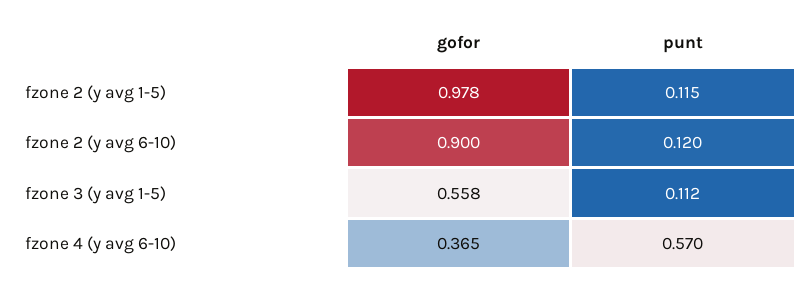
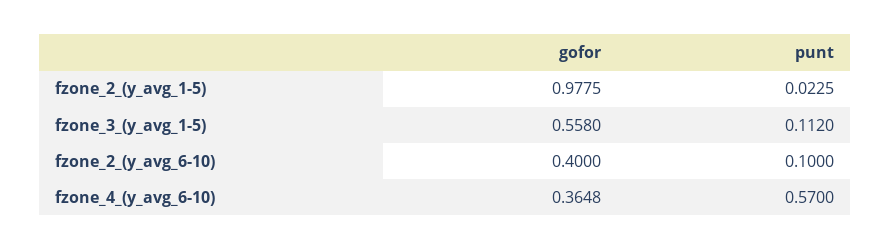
punt, fzone 2 (y avg 1-5): 0.115 -> 0.0225
gofor, fzone 2 (y avg 6-10): 0.9 -> 0.4
punt, fzone 2 (y avg 6-10): 0.12 -> 0.1

